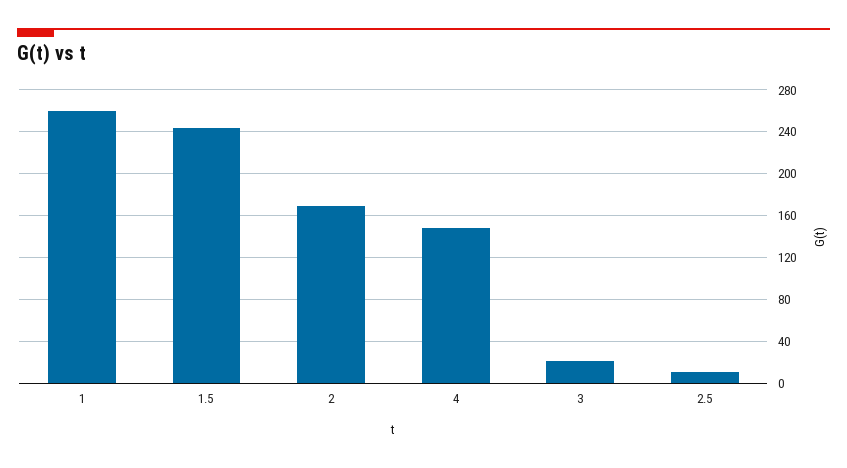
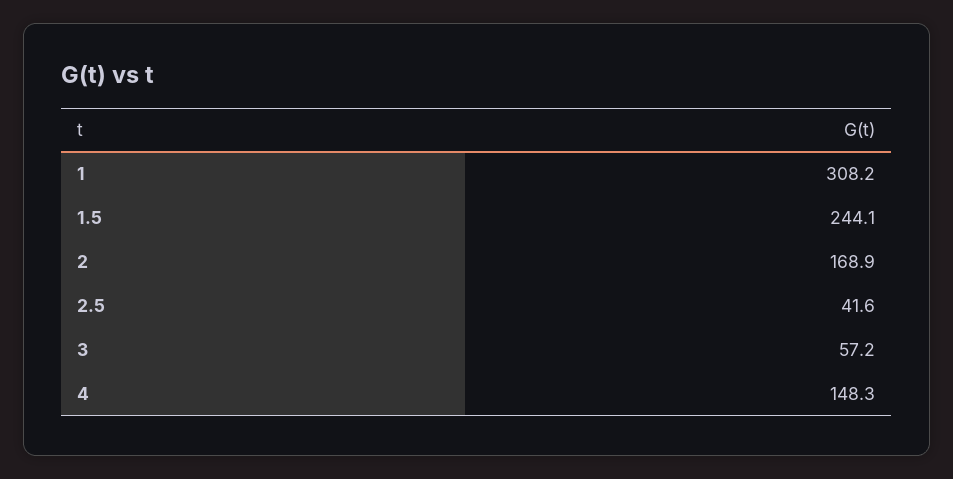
1: 260 -> 308.2
3: 20 -> 57.2
2.5: 10 -> 41.6

